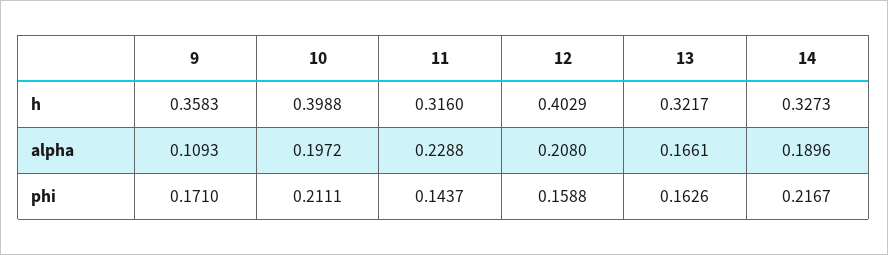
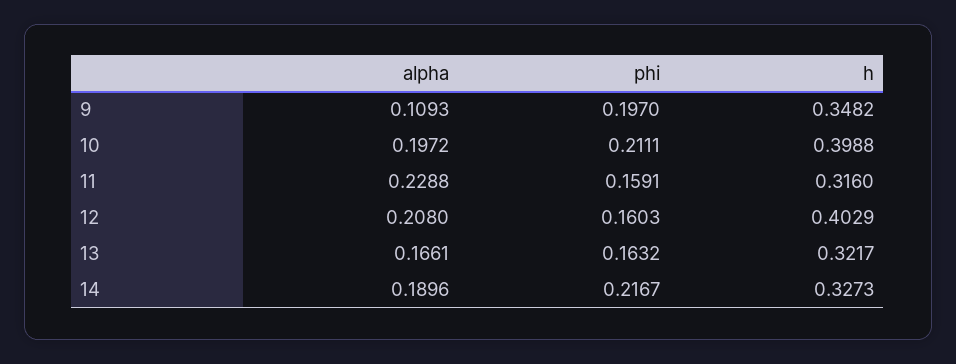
9, h: 0.3583 -> 0.3482
9, phi: 0.171 -> 0.197
11, phi: 0.1437 -> 0.1591
12, phi: 0.1588 -> 0.1603
13, phi: 0.1626 -> 0.1632

